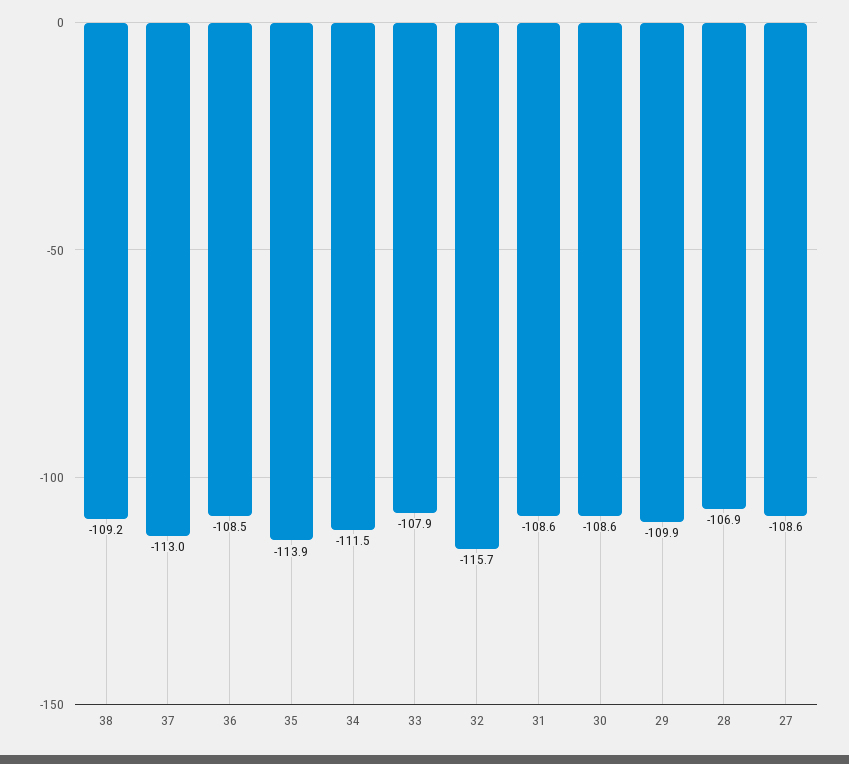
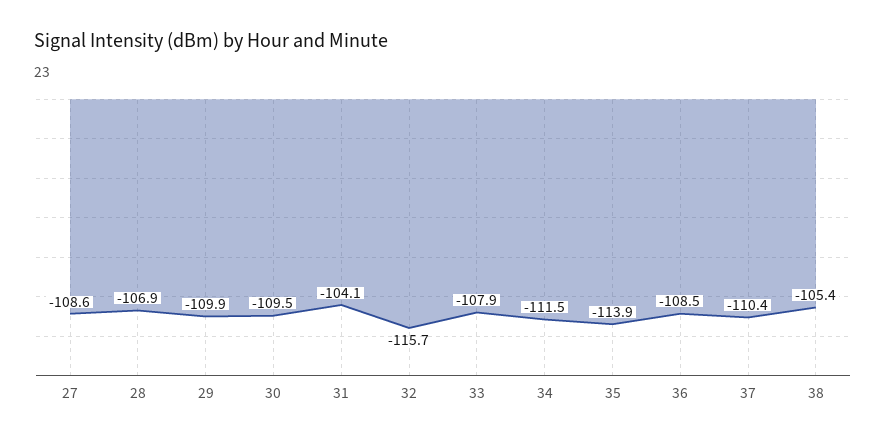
38: -109.2 -> -105.4
37: -113 -> -110.4
31: -108.6 -> -104.1
30: -108.6 -> -109.5

